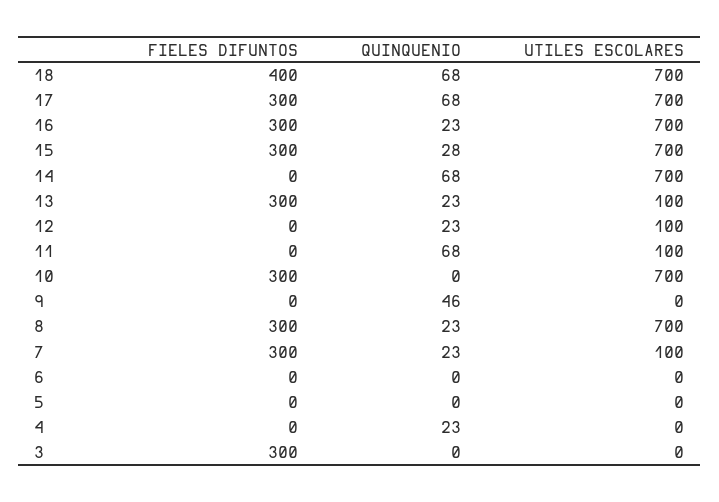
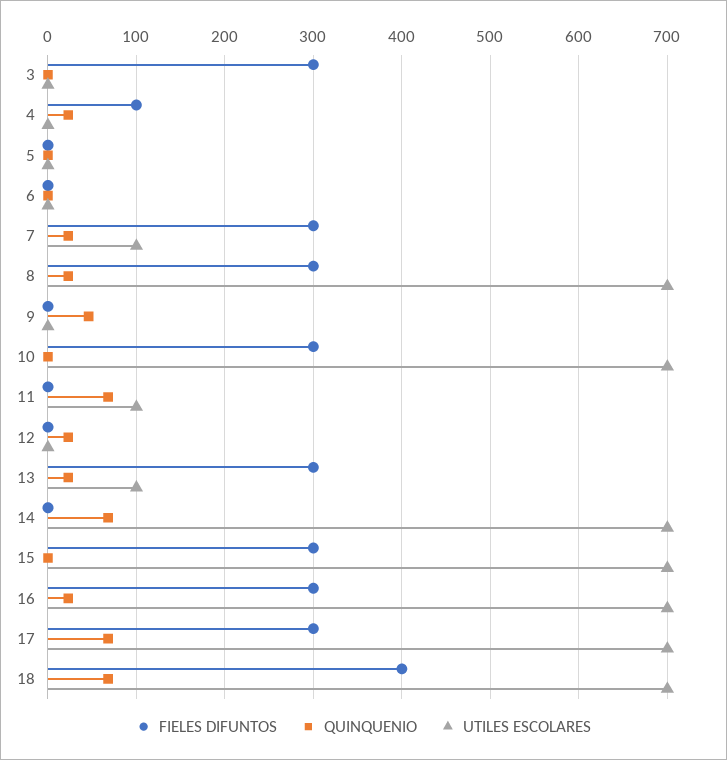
QUINQUENIO, 15: 28 -> 0
UTILES ESCOLARES, 12: 100 -> 0
FIELES DIFUNTOS, 4: 0 -> 100

